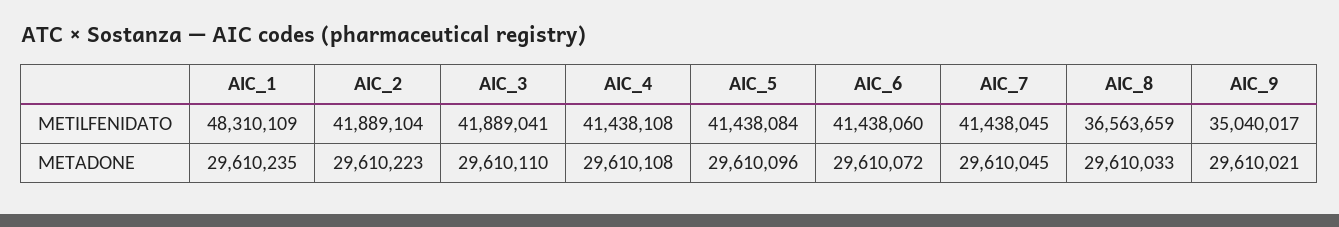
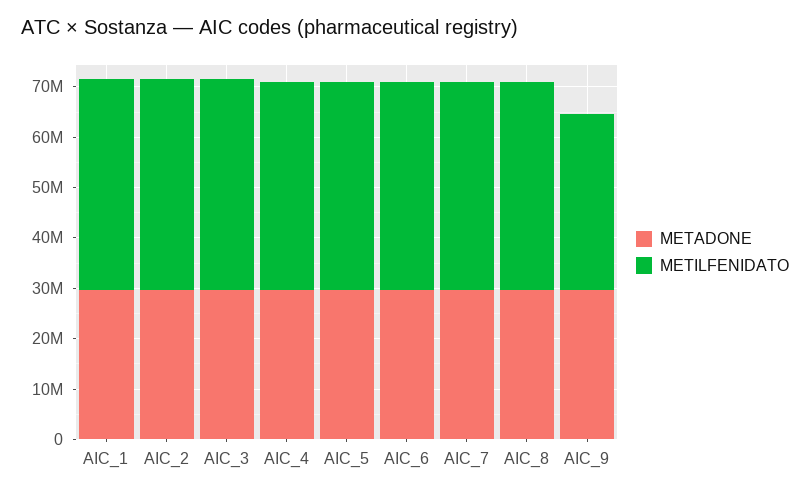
METILFENIDATO, AIC_1: 48310109 -> 42000000
METILFENIDATO, AIC_8: 36563659 -> 42000000

